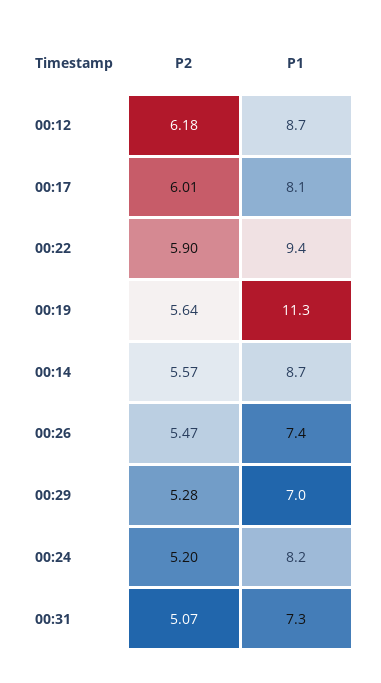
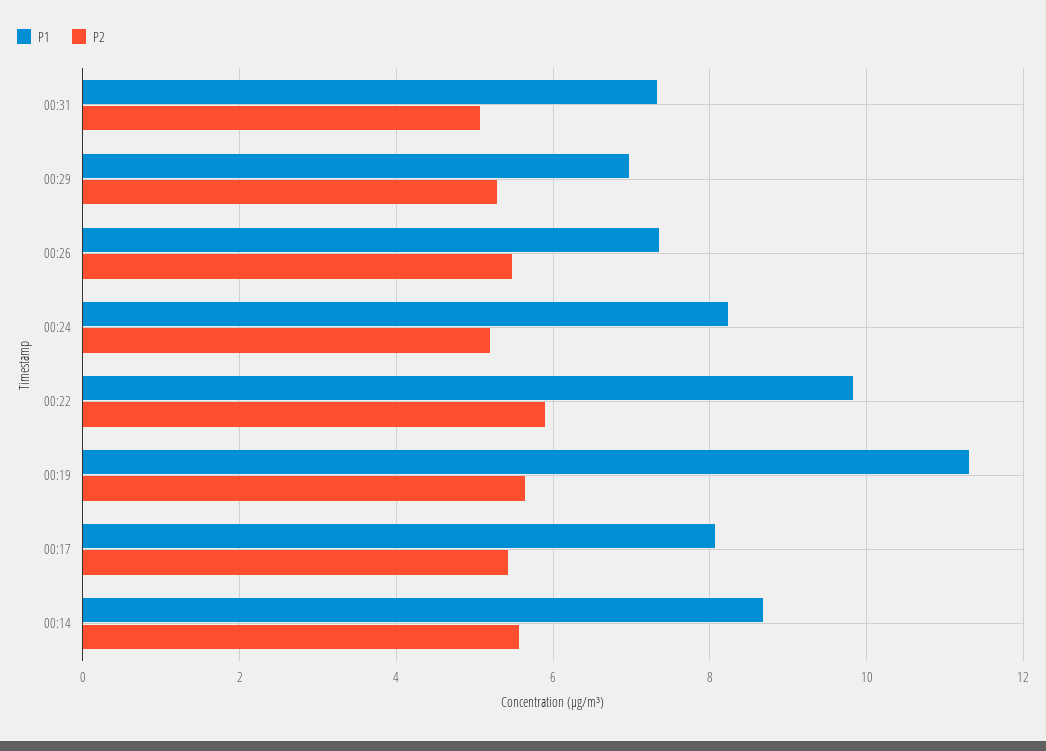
P2, 00:12: 6.18 -> none
P1, 00:12: 8.7 -> none
P2, 00:17: 6.01 -> 5.4
P1, 00:22: 9.4 -> 9.8

